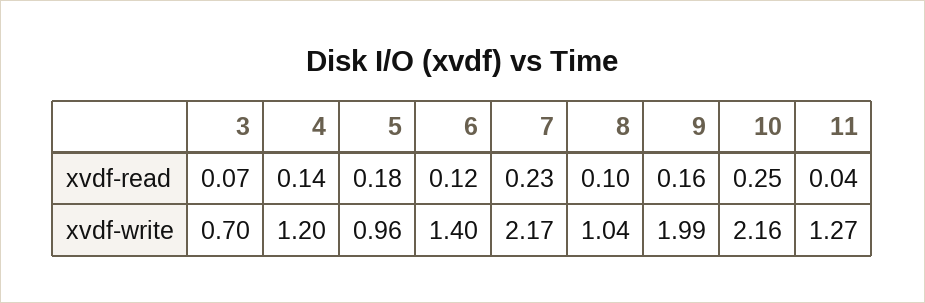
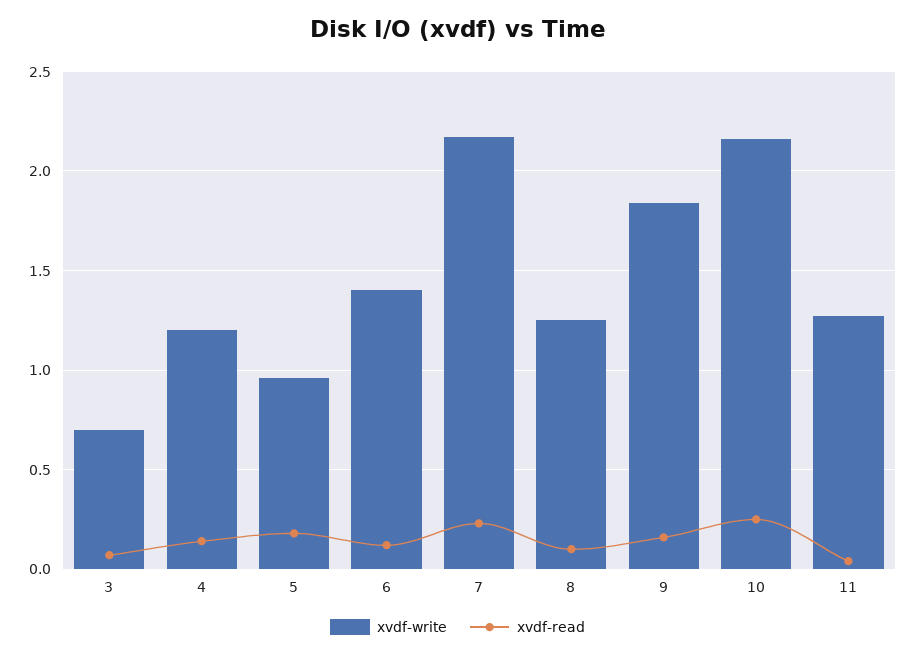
xvdf-write, 8: 1.04 -> 1.25
xvdf-write, 9: 1.99 -> 1.85

